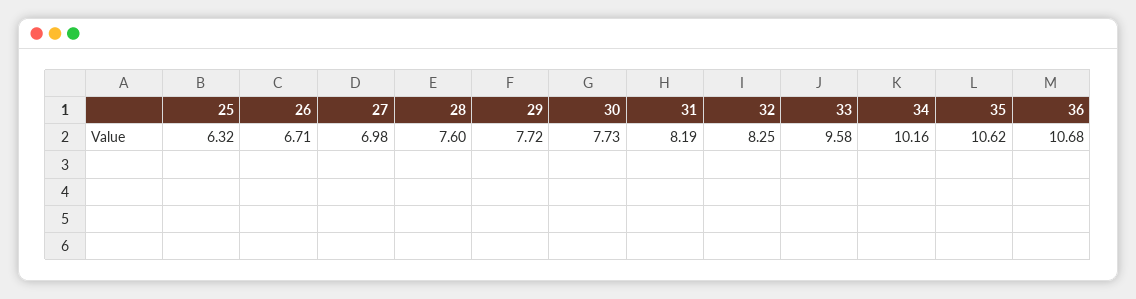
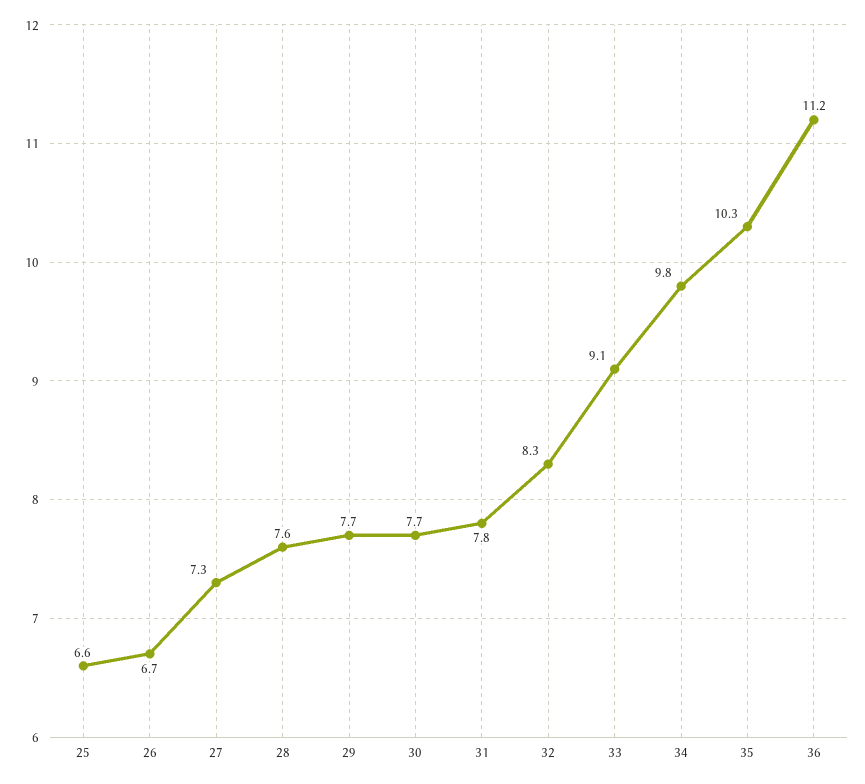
25: 6.32 -> 6.6
27: 6.98 -> 7.3
31: 8.19 -> 7.8
33: 9.58 -> 9.1
34: 10.16 -> 9.8
35: 10.62 -> 10.3
36: 10.68 -> 11.2

